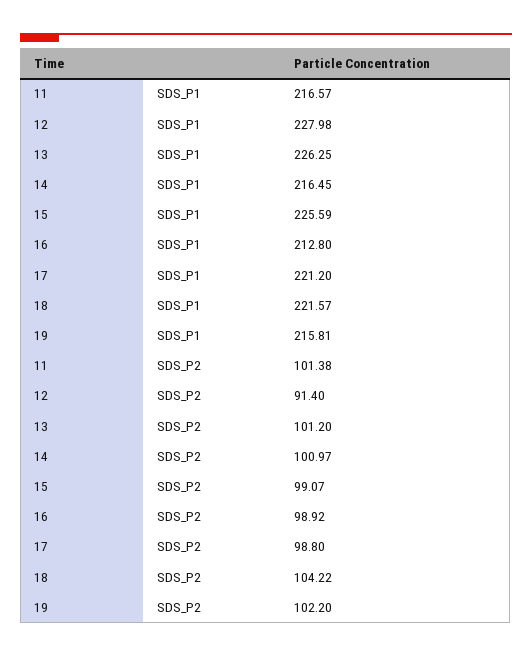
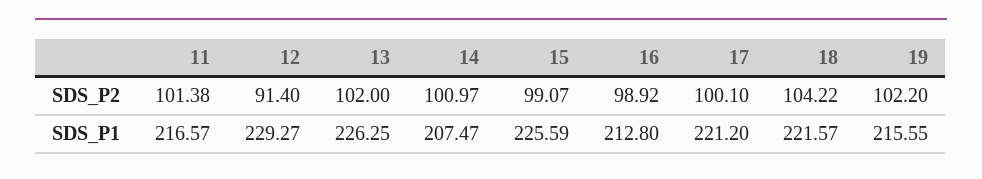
12, SDS_P1: 227.98 -> 229.27
14, SDS_P1: 216.45 -> 207.47
19, SDS_P1: 215.81 -> 215.55
13, SDS_P2: 101.2 -> 102
17, SDS_P2: 98.8 -> 100.1

